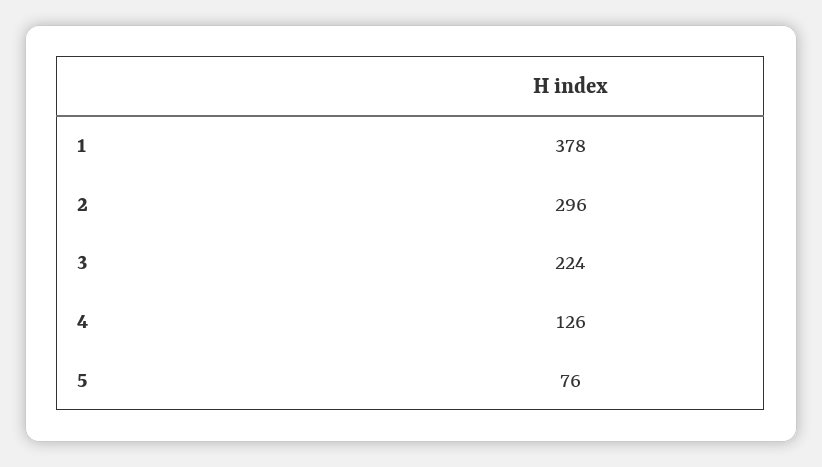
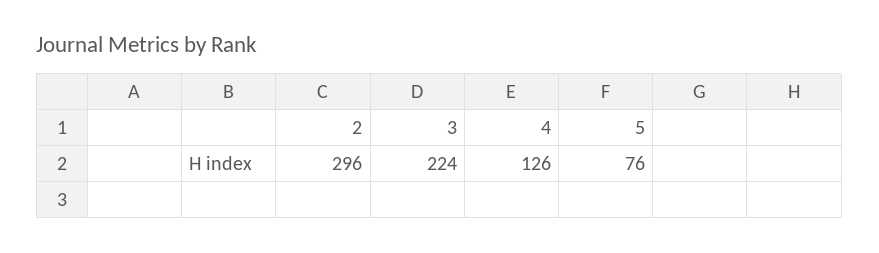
1: 378 -> none

